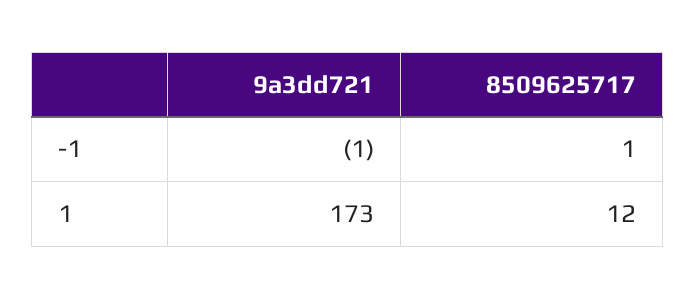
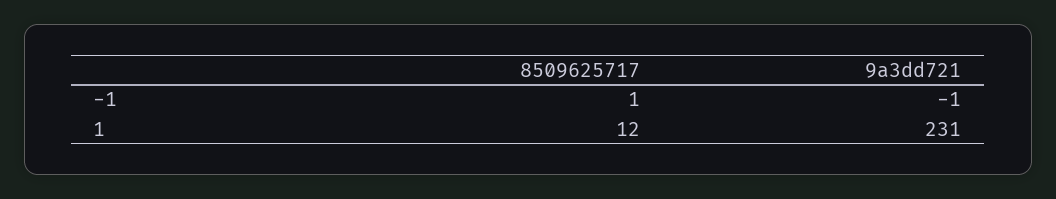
9a3dd721, 1: 173 -> 231

